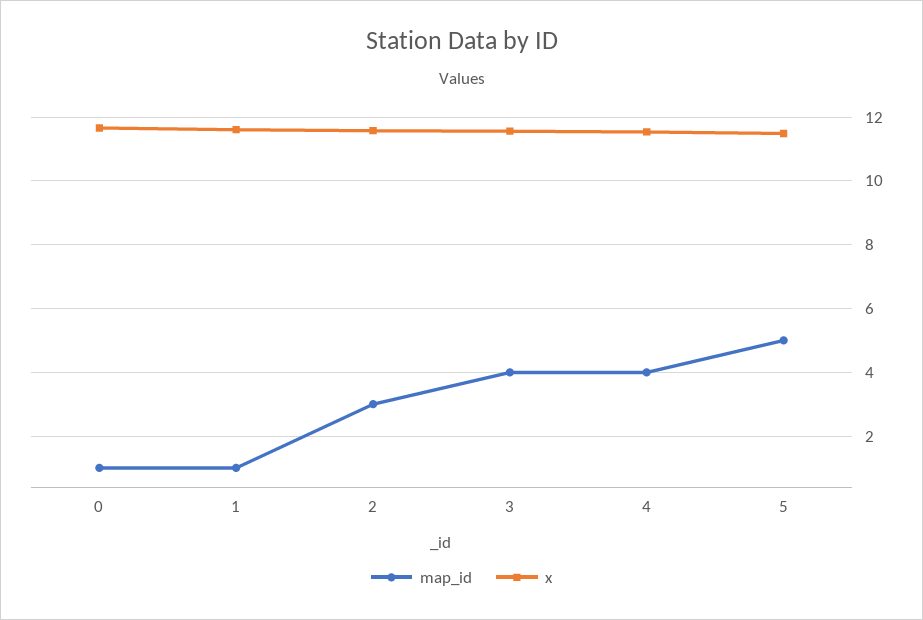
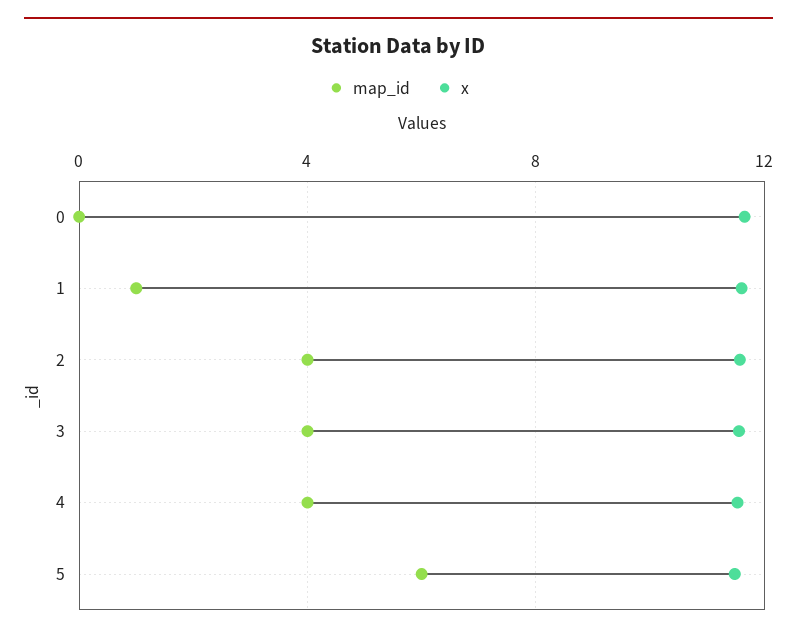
map_id, 0: 1 -> 0
map_id, 2: 3 -> 4
map_id, 5: 5 -> 6

